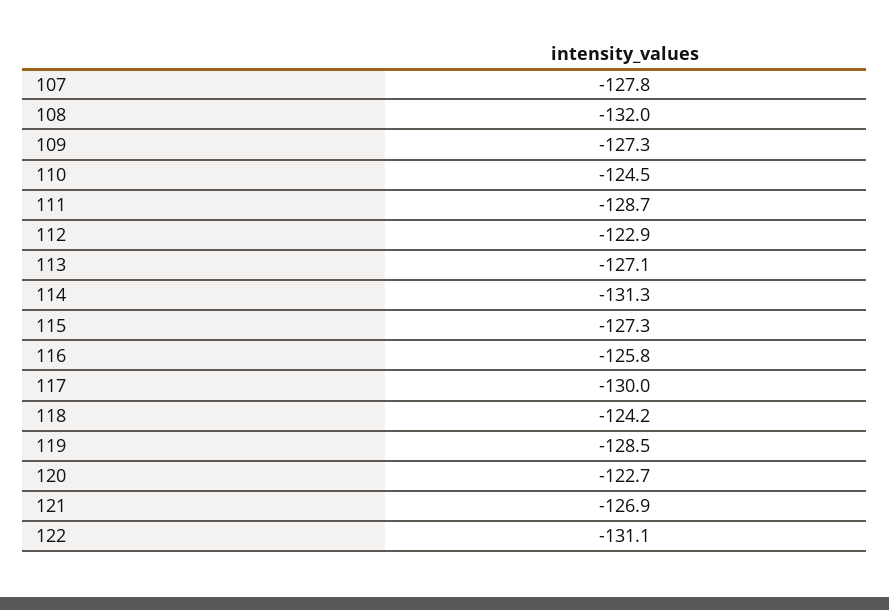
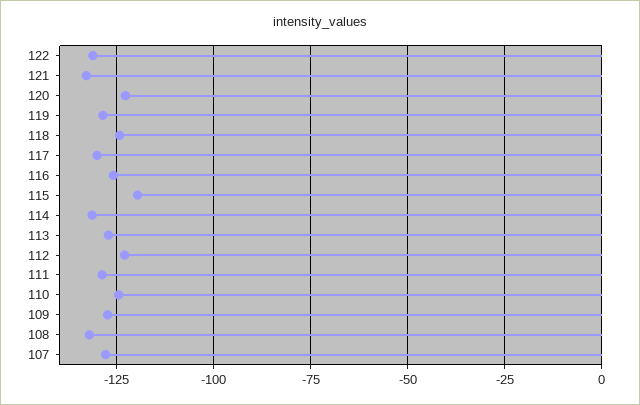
115: -127.3 -> -120
121: -126.9 -> -132.5

